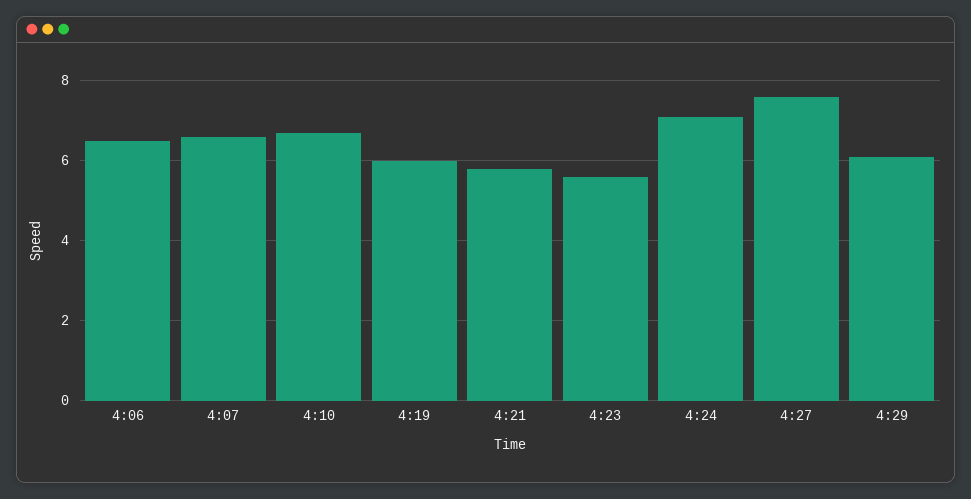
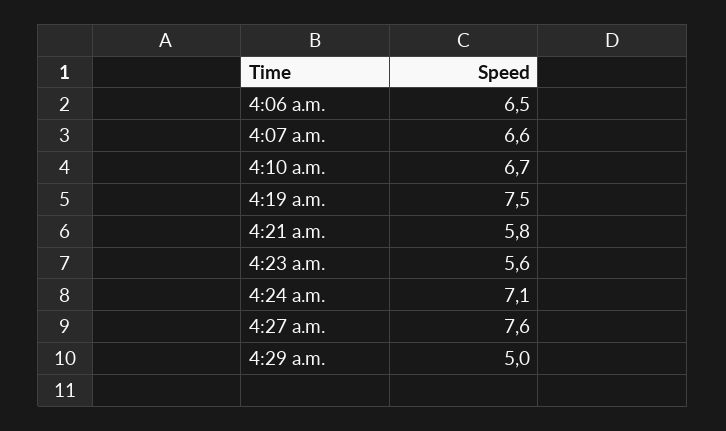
4:19: 6 -> 7.5
4:29: 6 -> 5

